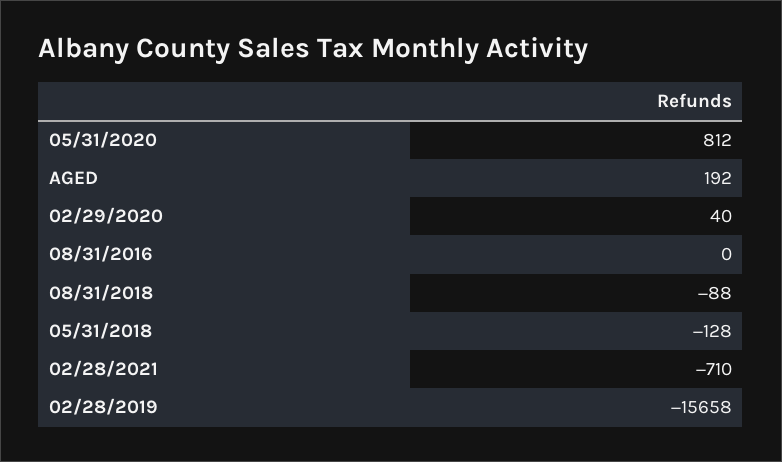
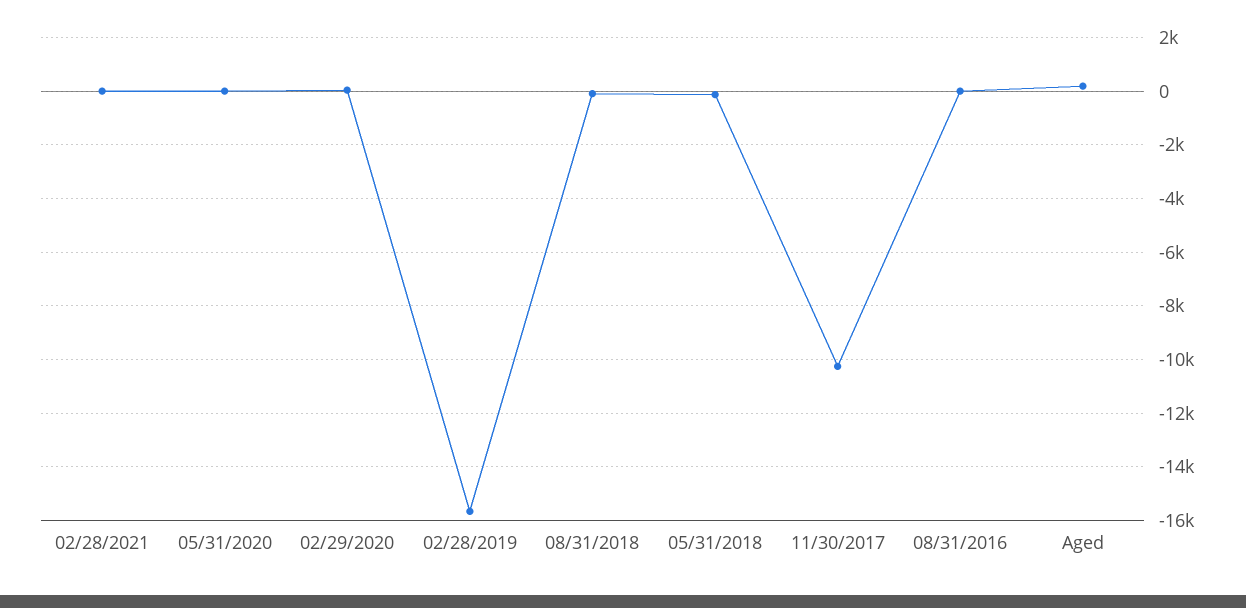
05/31/2020: 812 -> 0
02/28/2021: -710 -> 0
11/30/2017: none -> -10250

